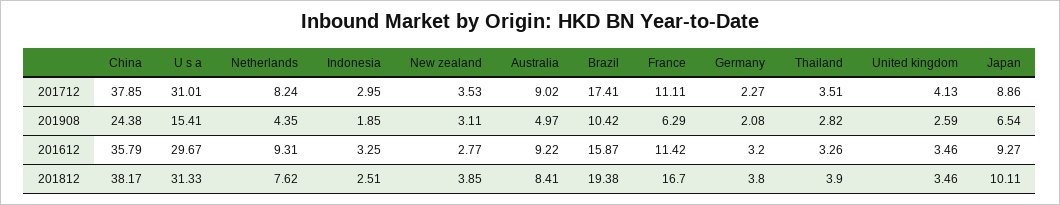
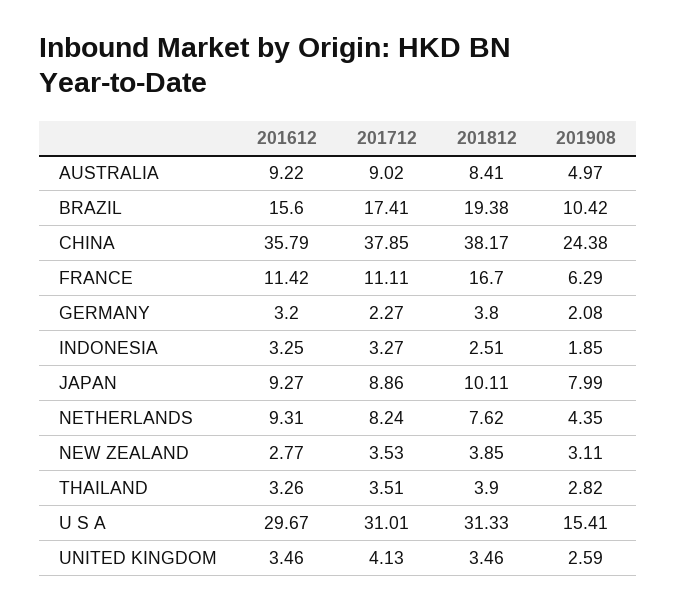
Indonesia, 201712: 2.95 -> 3.27
Japan, 201908: 6.54 -> 7.99
Brazil, 201612: 15.87 -> 15.6

